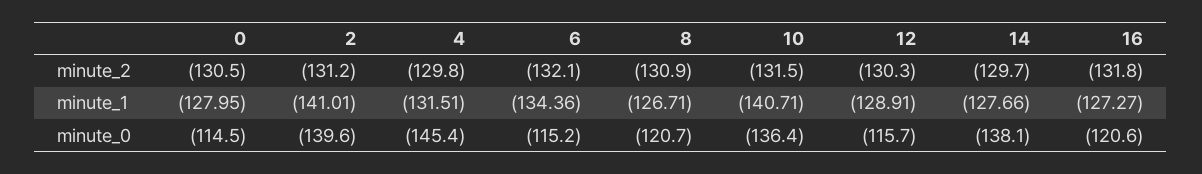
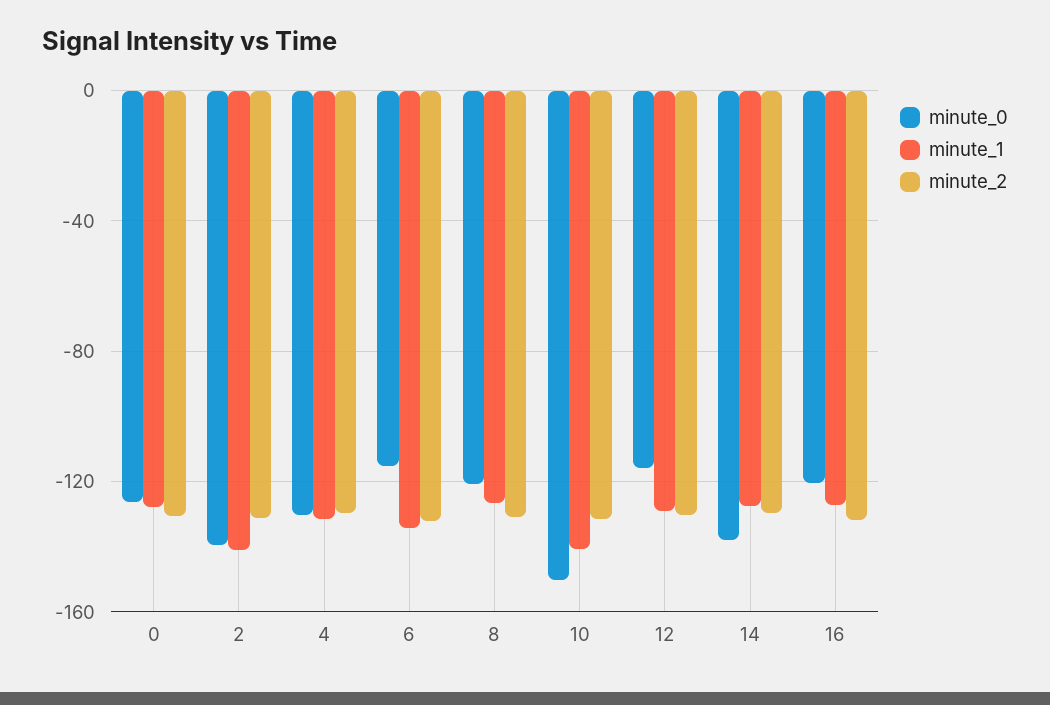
minute_0, 0: -114.5 -> -125
minute_0, 4: -145.4 -> -130
minute_0, 10: -136.4 -> -150

